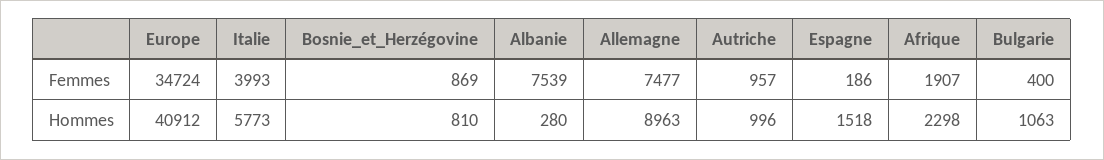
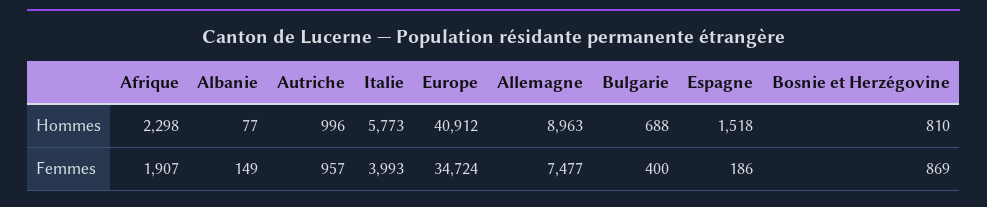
Albanie, Femmes: 7539 -> 149
Albanie, Hommes: 280 -> 77
Bulgarie, Hommes: 1063 -> 688

